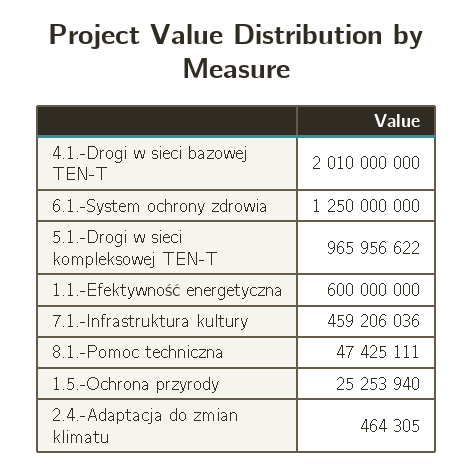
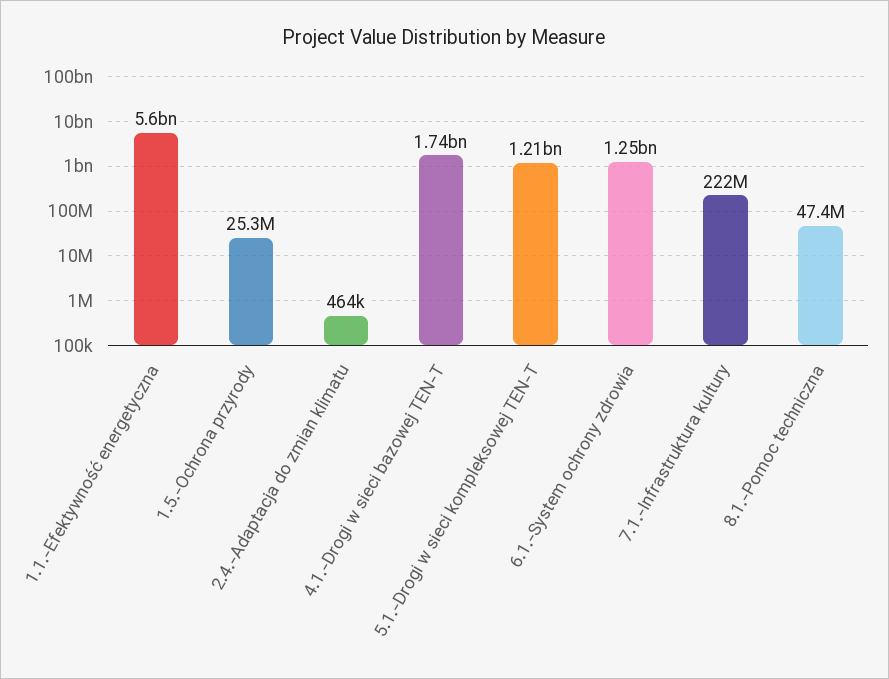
4.1.-Drogi w sieci bazowej TEN-T: 2010000000 -> 1740000000
5.1.-Drogi w sieci kompleksowej TEN-T: 965956622 -> 1210000000
1.1.-Efektywność energetyczna: 600000000 -> 5600000000
7.1.-Infrastruktura kultury: 459206036 -> 222000000

